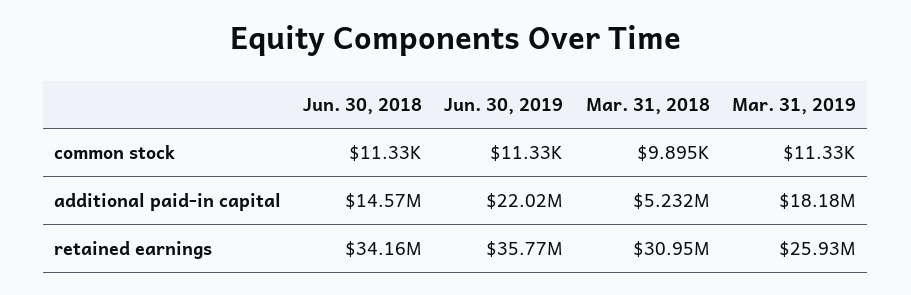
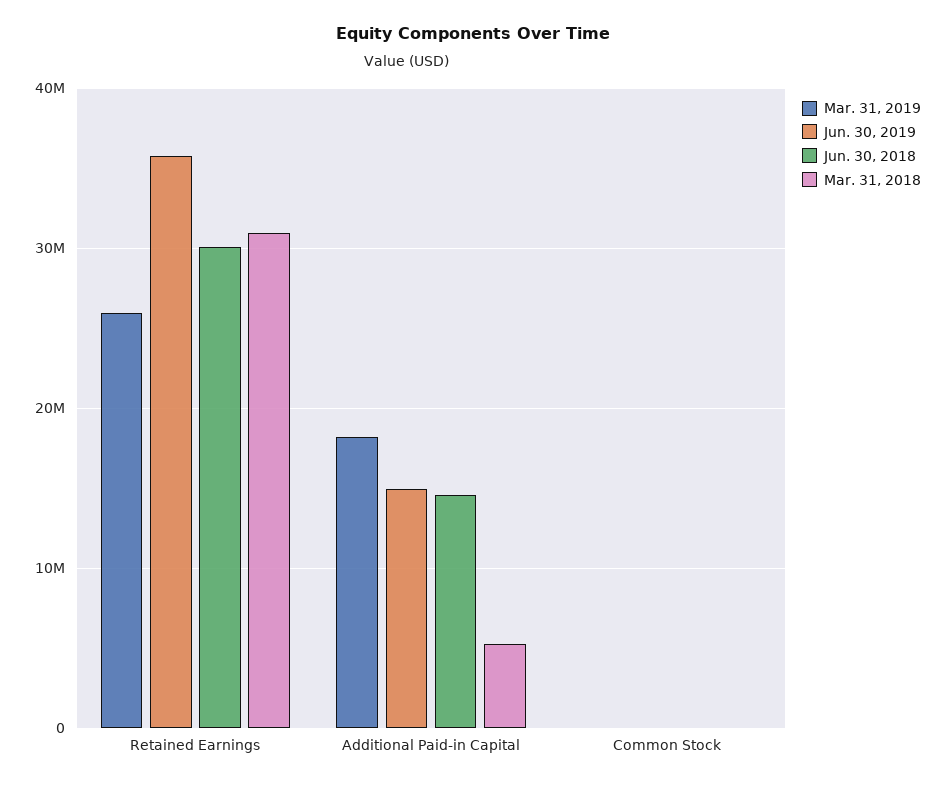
Jun. 30, 2019, additional paid-in capital: 22020000 -> 15000000
Jun. 30, 2018, retained earnings: 34160000 -> 30000000

